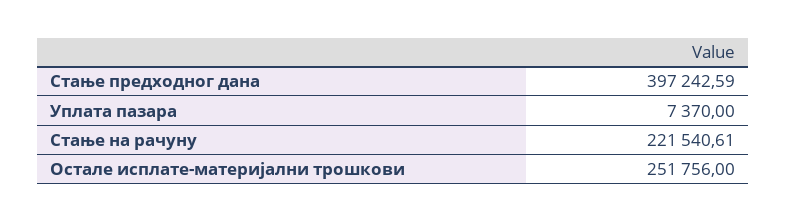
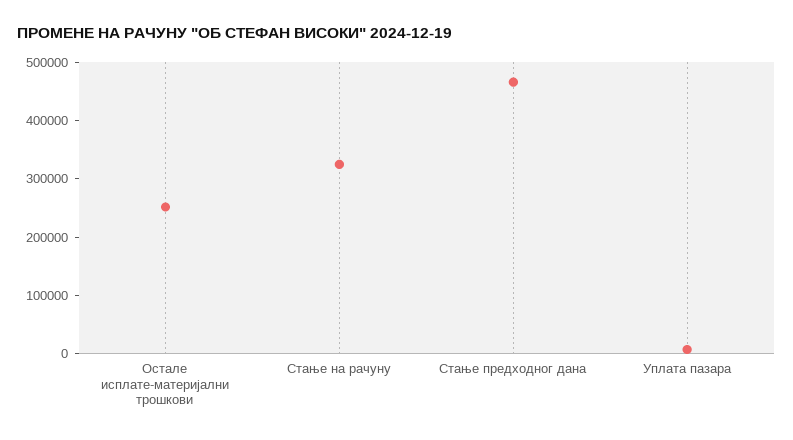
Стање предходног дана: 397242.59 -> 460000
Стање на рачуну: 221540.61 -> 320000

